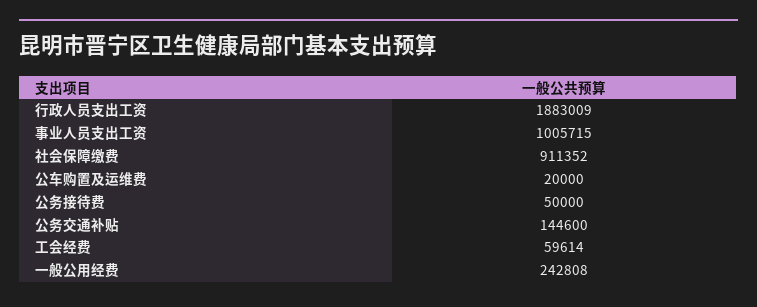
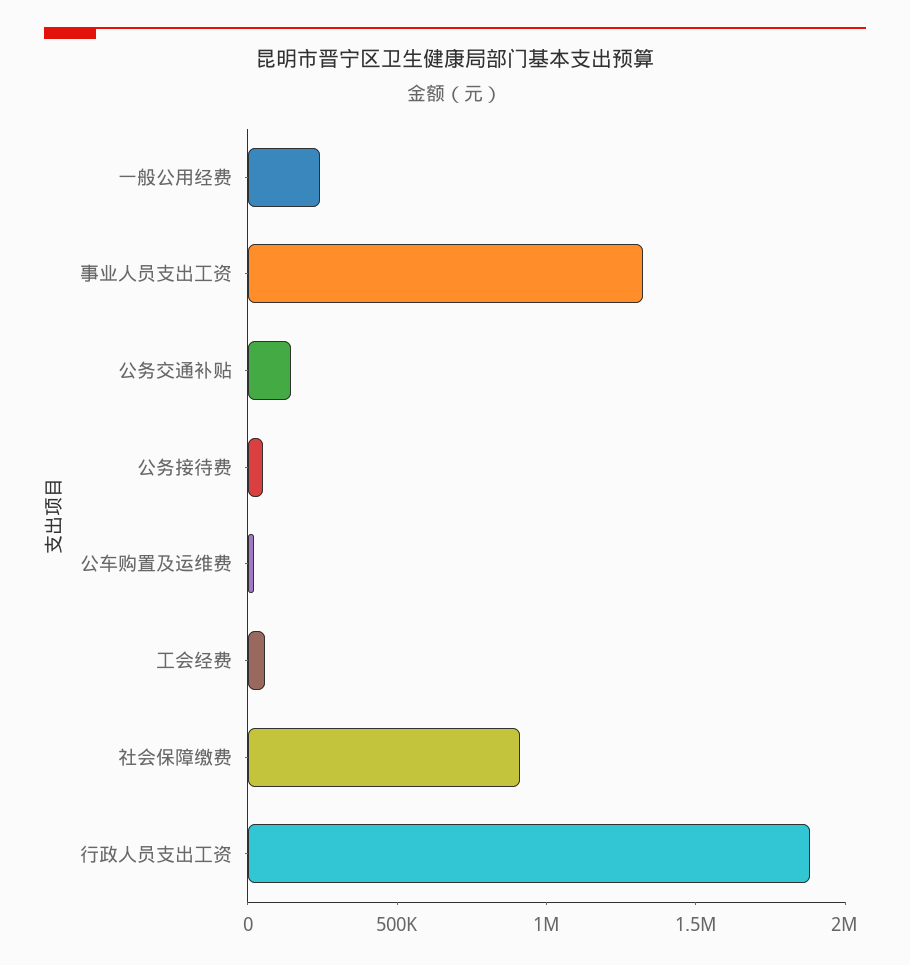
事业人员支出工资: 1005715 -> 1300000

